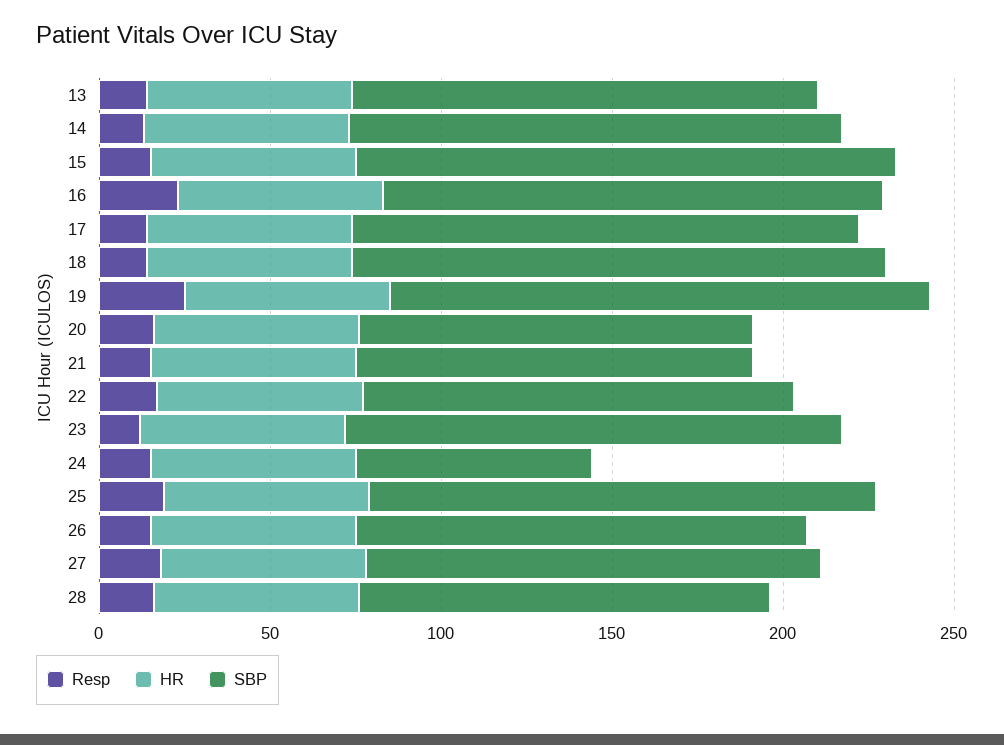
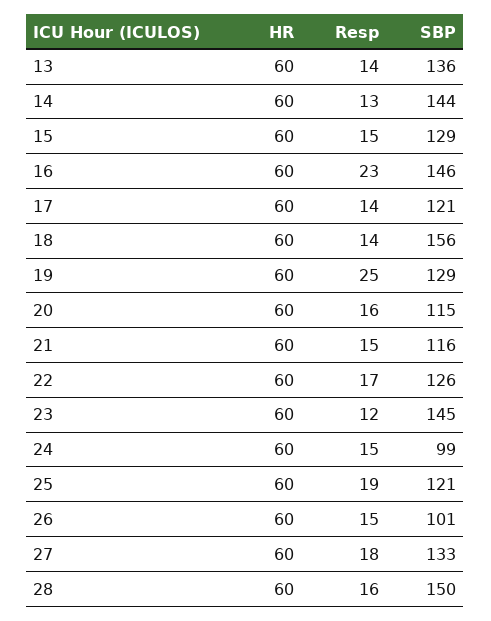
SBP, 15: 160 -> 129
SBP, 17: 150 -> 121
SBP, 19: 160 -> 129
SBP, 24: 70 -> 99
SBP, 25: 150 -> 121
SBP, 26: 130 -> 101
SBP, 28: 120 -> 150

